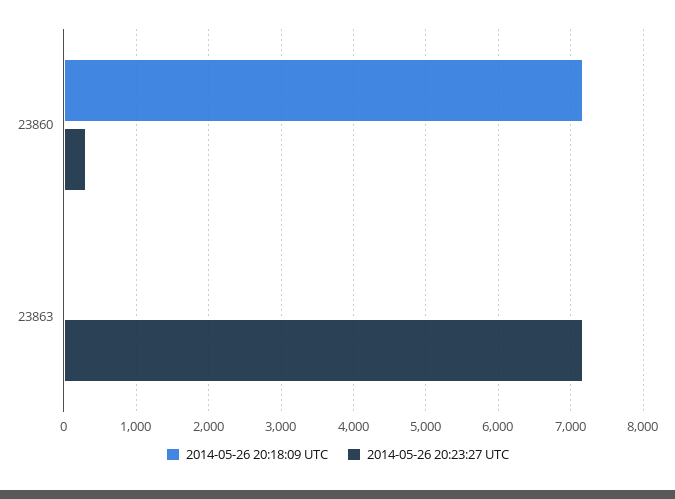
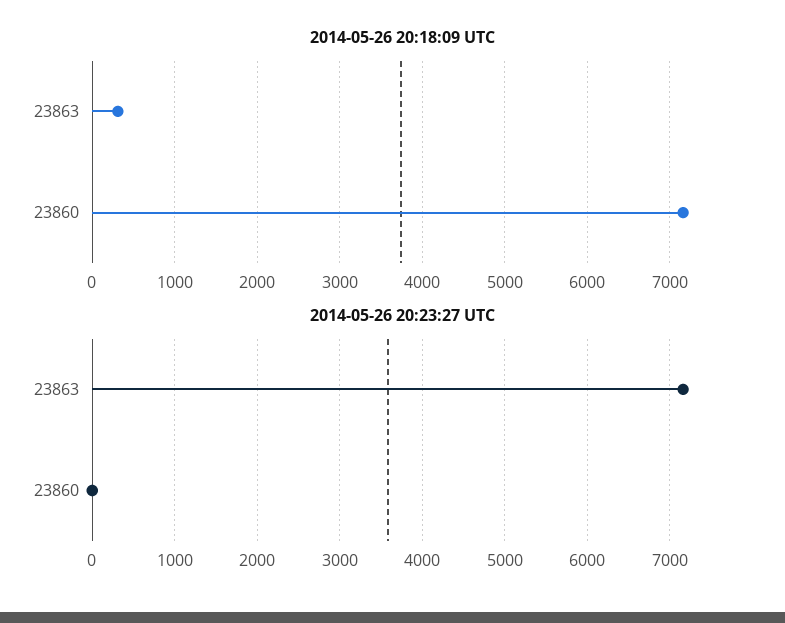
2014-05-26 20:23:27 UTC, 23860: 300 -> 0
2014-05-26 20:18:09 UTC, 23863: 0 -> 300

